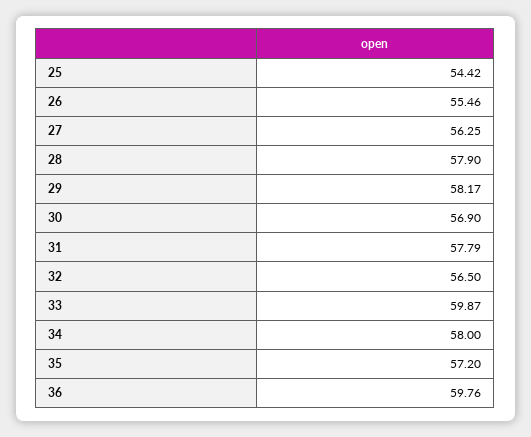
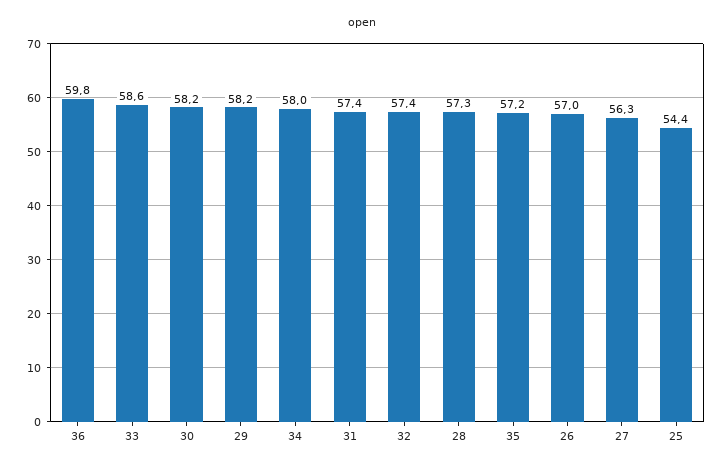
26: 55.46 -> 57
28: 57.9 -> 57.3
30: 56.9 -> 58.2
31: 57.79 -> 57.4
32: 56.5 -> 57.4
33: 59.87 -> 58.6

